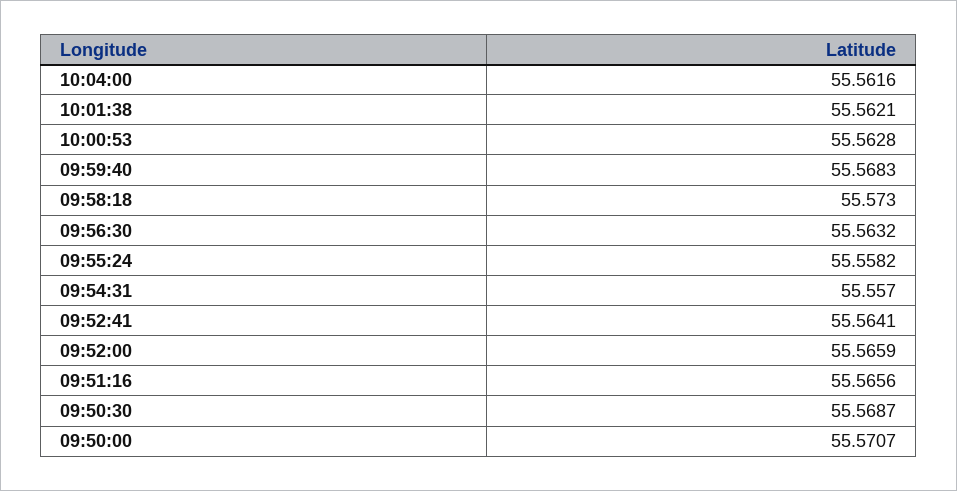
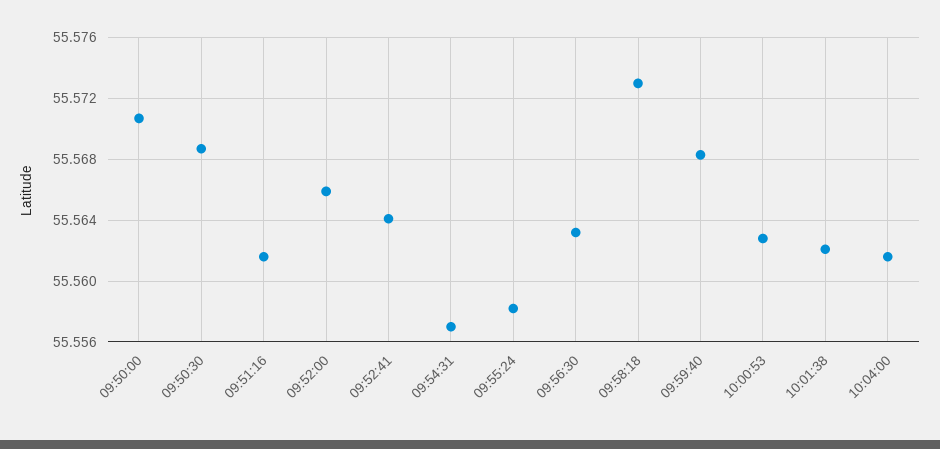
09:51:16: 55.5656 -> 55.5615

